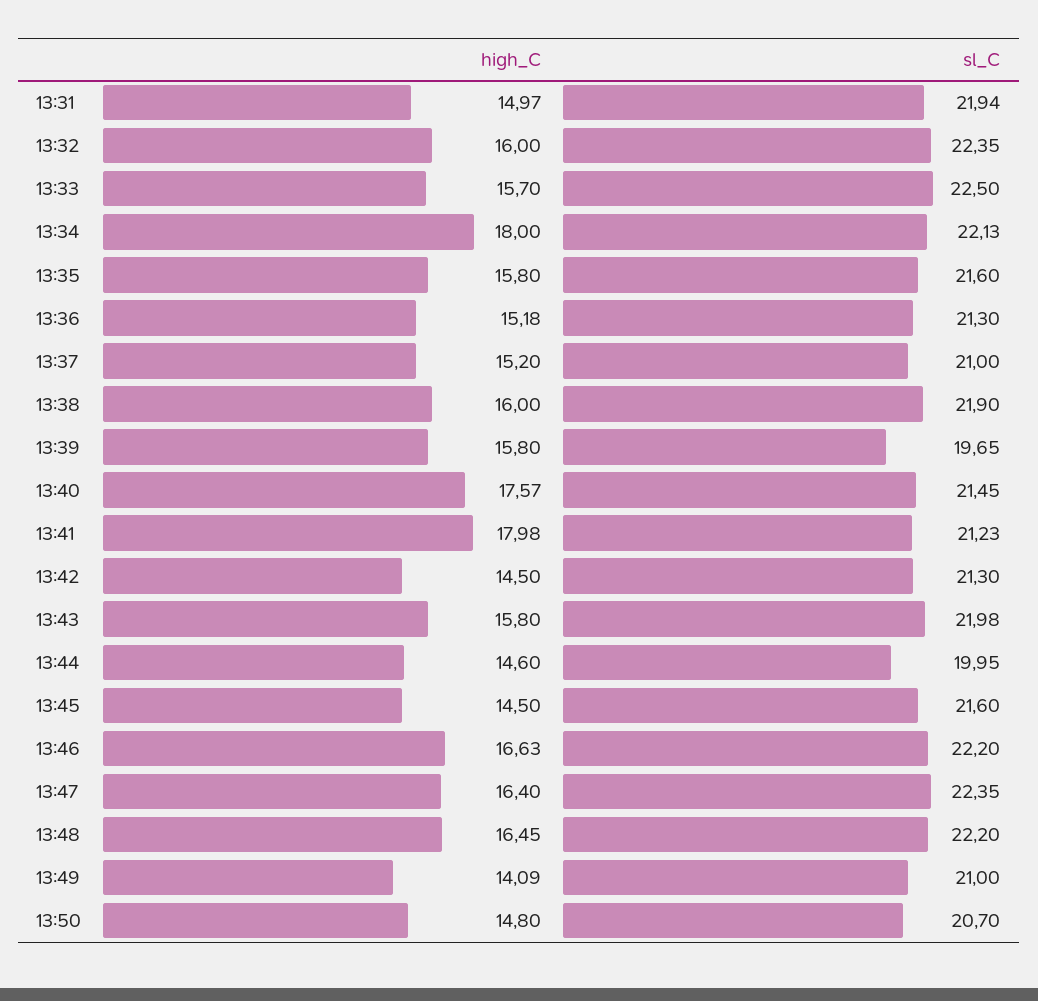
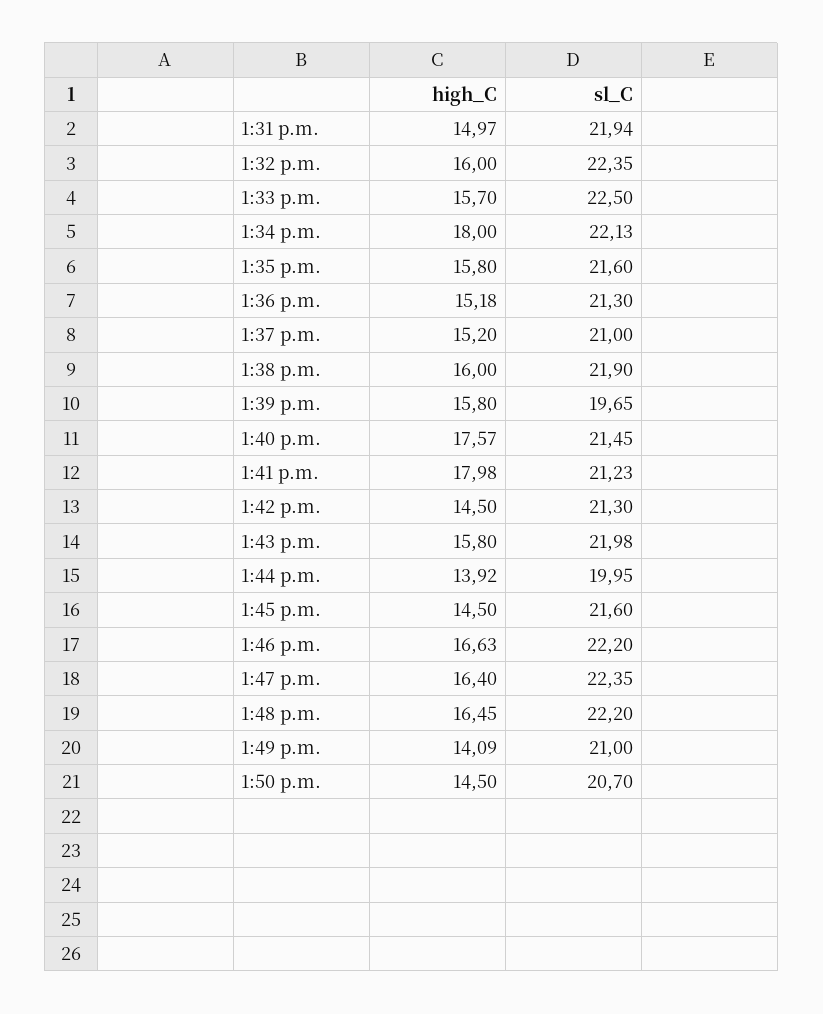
high_C, 13:44: 14.6 -> 13.92
high_C, 13:50: 14.8 -> 14.5

